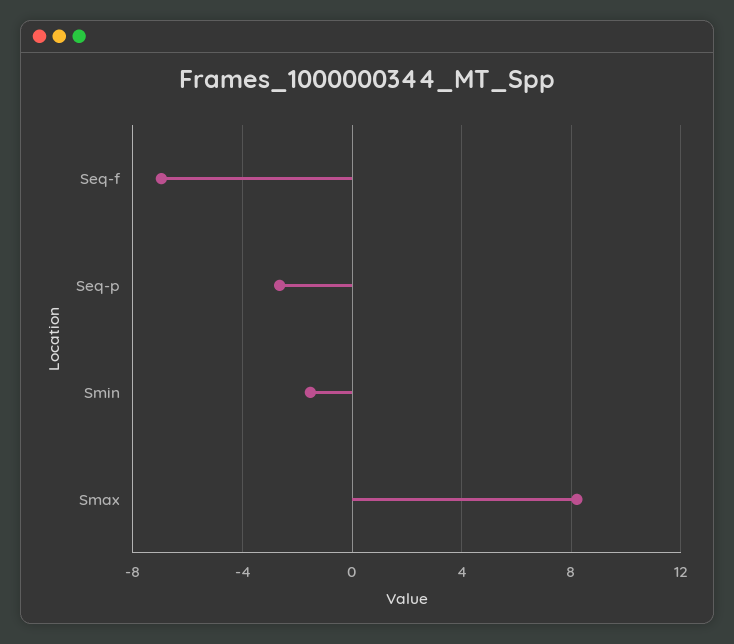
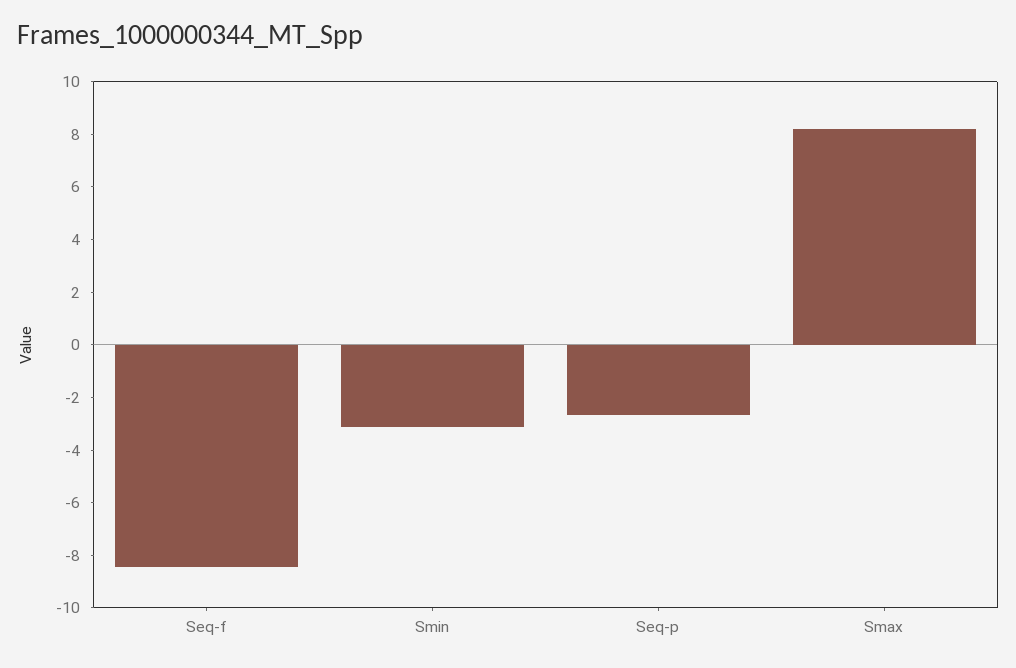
Seq-f: -7 -> -8.5
Smin: -1.5 -> -3

